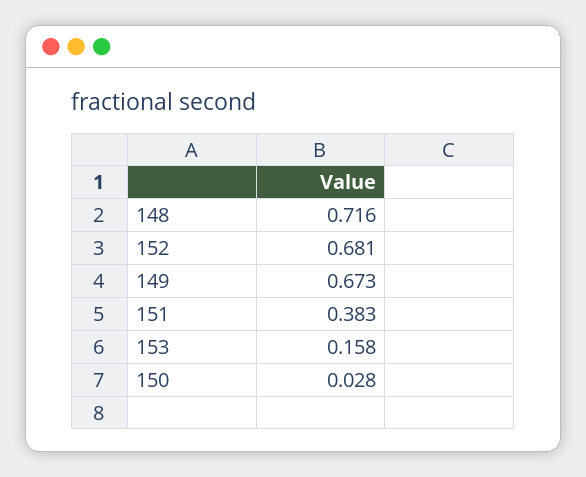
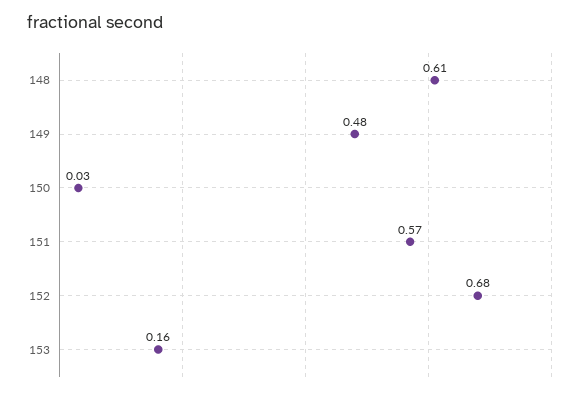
148: 0.716 -> 0.61
149: 0.673 -> 0.48
151: 0.383 -> 0.57

